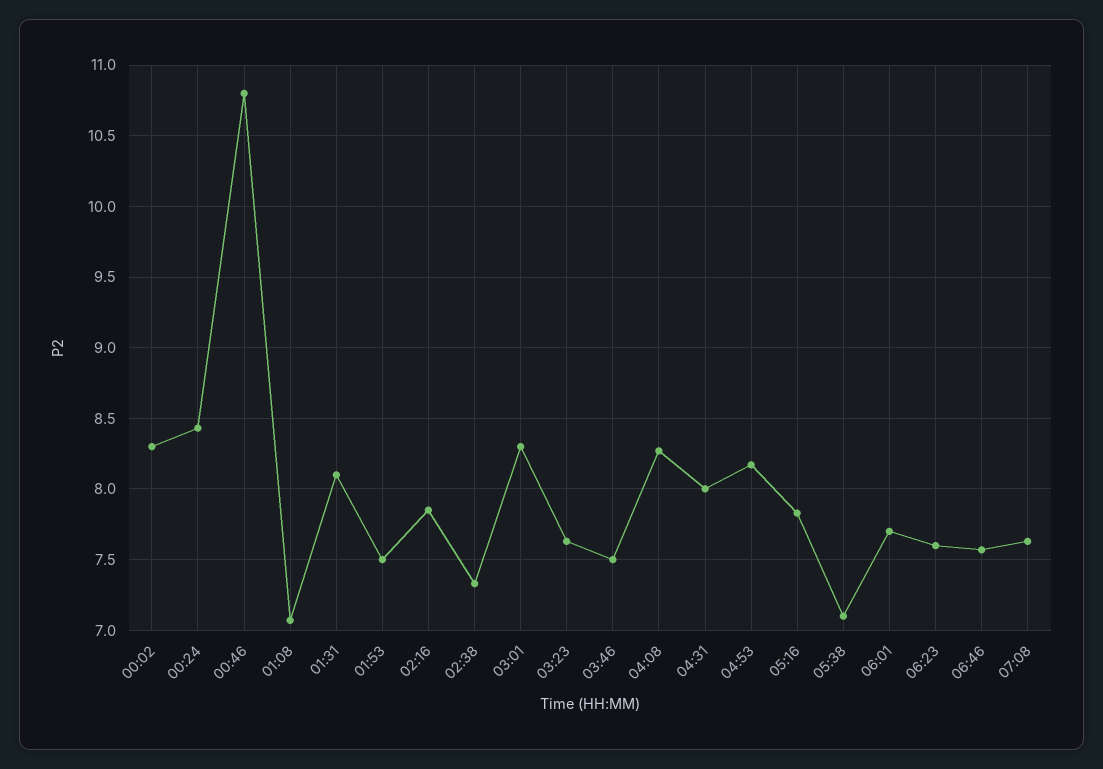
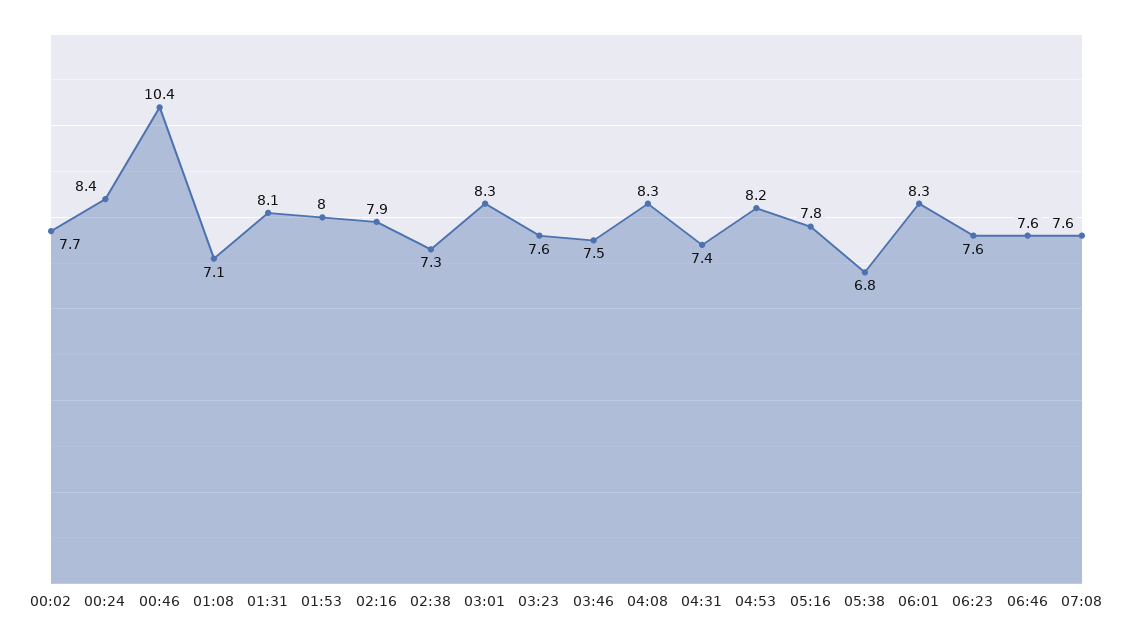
00:02: 8.3 -> 7.7
00:46: 10.8 -> 10.4
01:53: 7.5 -> 8
04:31: 8 -> 7.4
05:38: 7.1 -> 6.8
06:01: 7.7 -> 8.3

